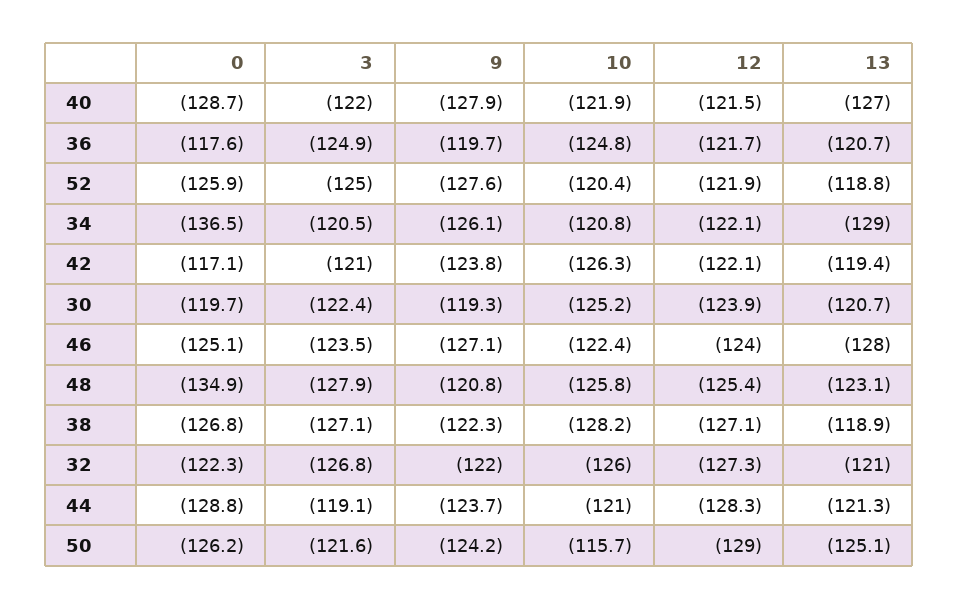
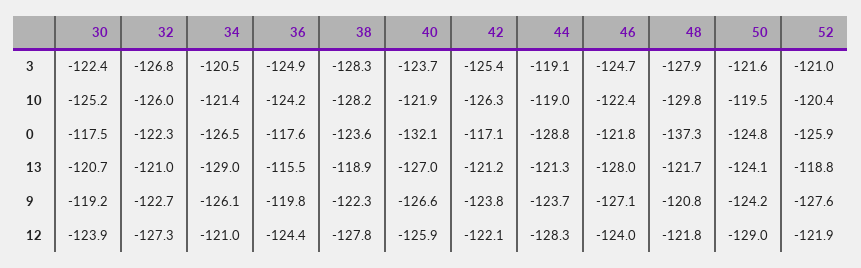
0, 40: -128.7 -> -132.1
3, 40: -122 -> -123.7
9, 40: -127.9 -> -126.6
12, 40: -121.5 -> -125.9
9, 36: -119.7 -> -119.8
10, 36: -124.8 -> -124.2
12, 36: -121.7 -> -124.4
13, 36: -120.7 -> -115.5
3, 52: -125 -> -121
0, 34: -136.5 -> -126.5
10, 34: -120.8 -> -121.4
12, 34: -122.1 -> -121
3, 42: -121 -> -125.4
13, 42: -119.4 -> -121.2
0, 30: -119.7 -> -117.5
9, 30: -119.3 -> -119.2
0, 46: -125.1 -> -121.8
3, 46: -123.5 -> -124.7
0, 48: -134.9 -> -137.3
10, 48: -125.8 -> -129.8
12, 48: -125.4 -> -121.8
13, 48: -123.1 -> -121.7
0, 38: -126.8 -> -123.6
3, 38: -127.1 -> -128.3
12, 38: -127.1 -> -127.8
9, 32: -122 -> -122.7
10, 44: -121 -> -119
0, 50: -126.2 -> -124.8
10, 50: -115.7 -> -119.5
13, 50: -125.1 -> -124.1

